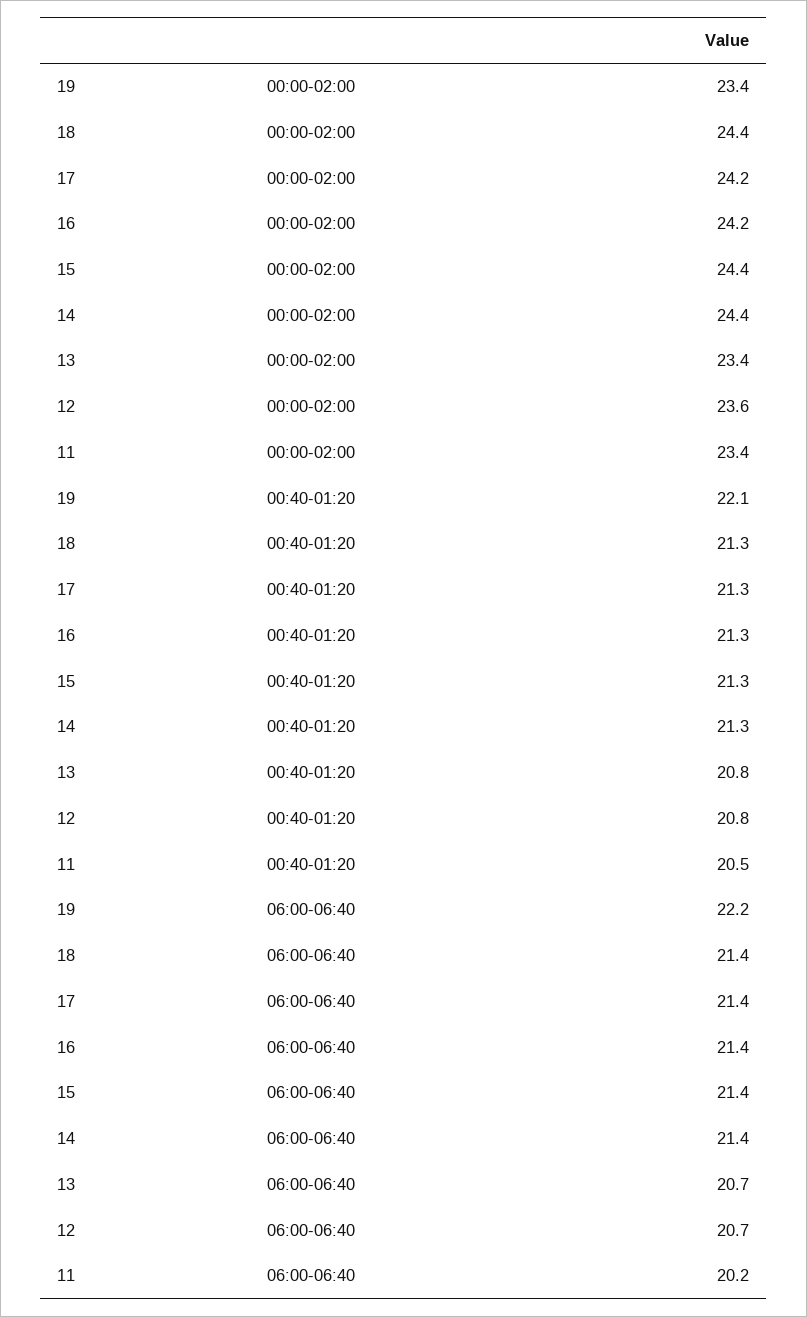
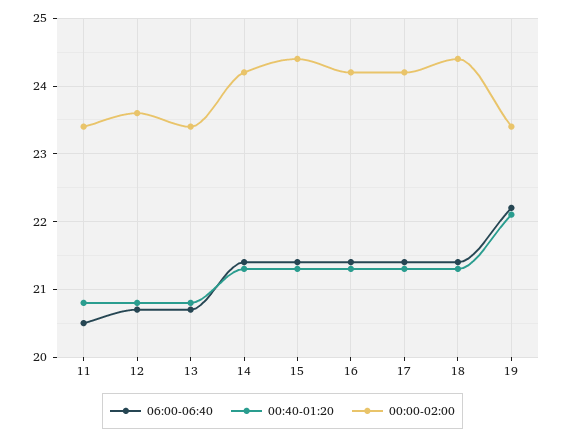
00:00-02:00, 14: 24.4 -> 24.2
00:40-01:20, 11: 20.5 -> 20.8
06:00-06:40, 11: 20.2 -> 20.5

